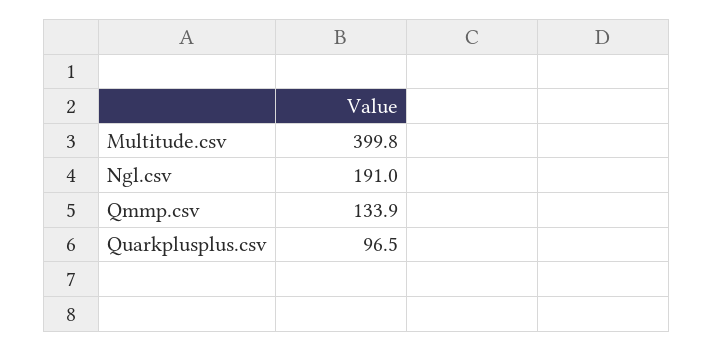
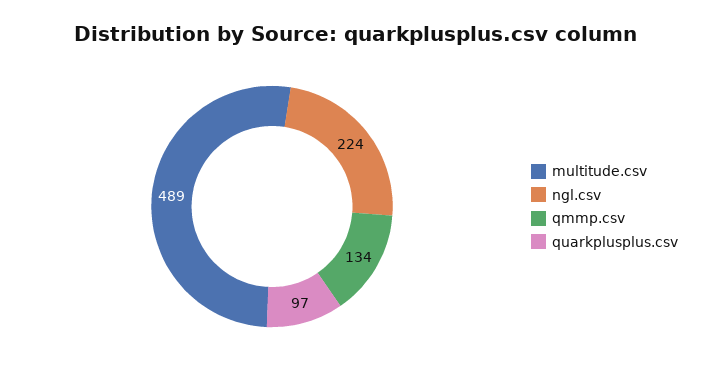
Multitude.csv: 399.8 -> 489
Ngl.csv: 191 -> 224

